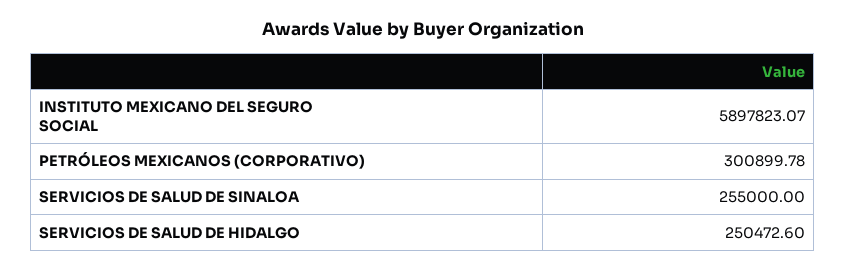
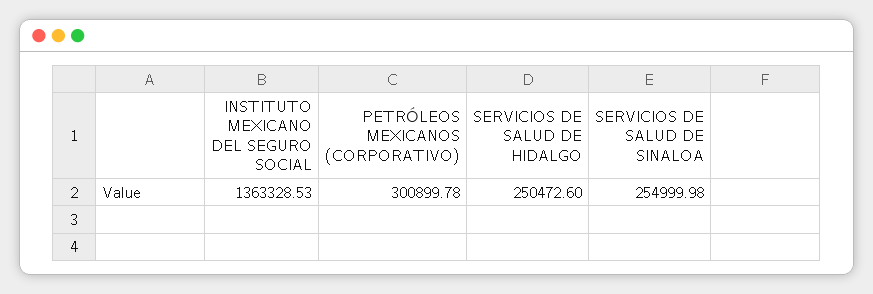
INSTITUTO MEXICANO DEL SEGURO SOCIAL: 5897823.07 -> 1363328.53
SERVICIOS DE SALUD DE SINALOA: 255000 -> 254999.98

